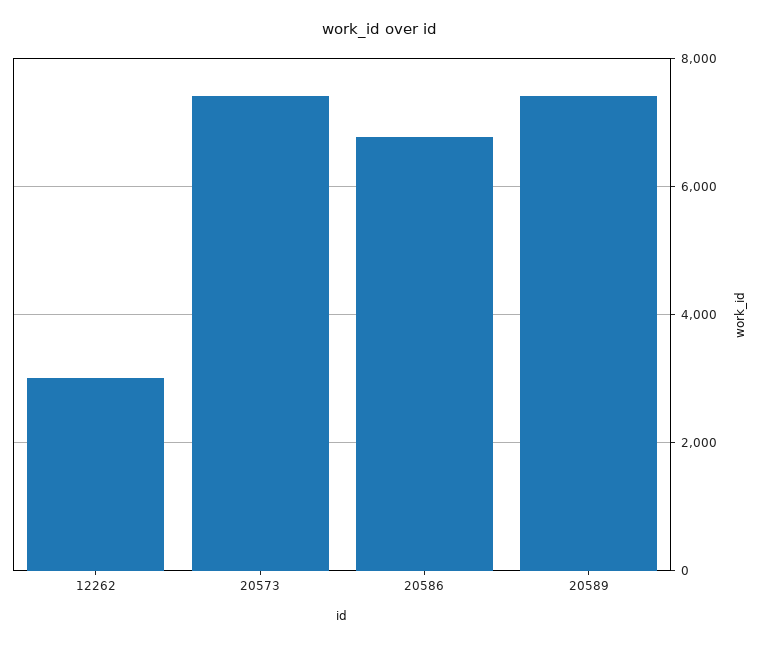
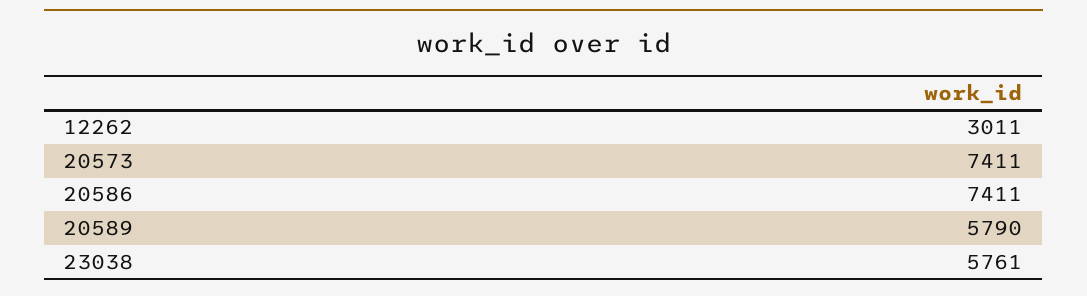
20586: 6800 -> 7411
20589: 7400 -> 5790
23038: none -> 5761

